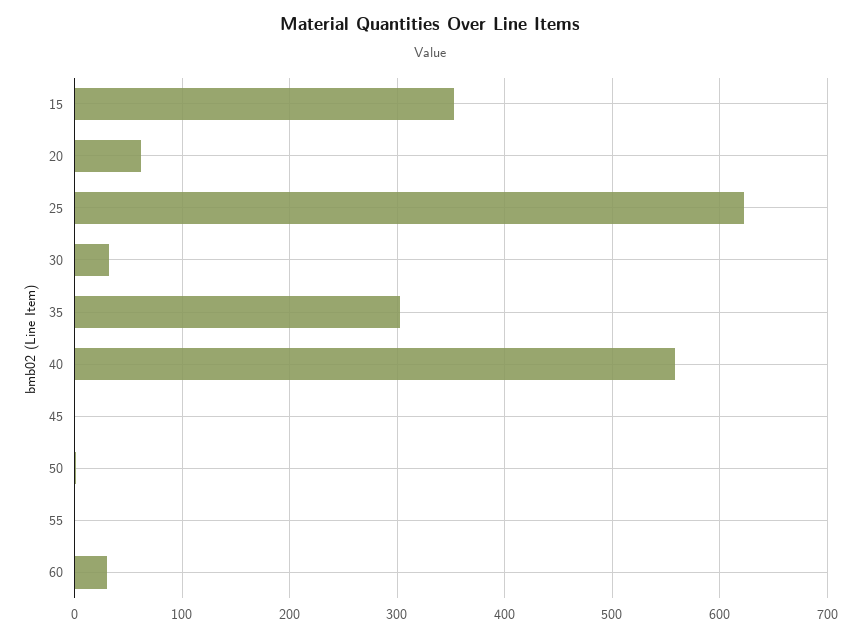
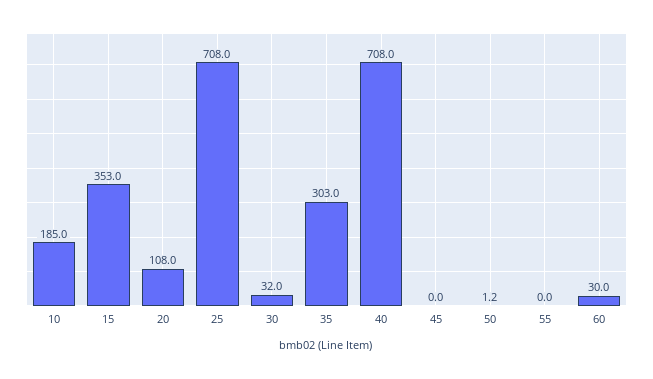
20: 60 -> 108
25: 620 -> 708
40: 560 -> 708
10: none -> 185

